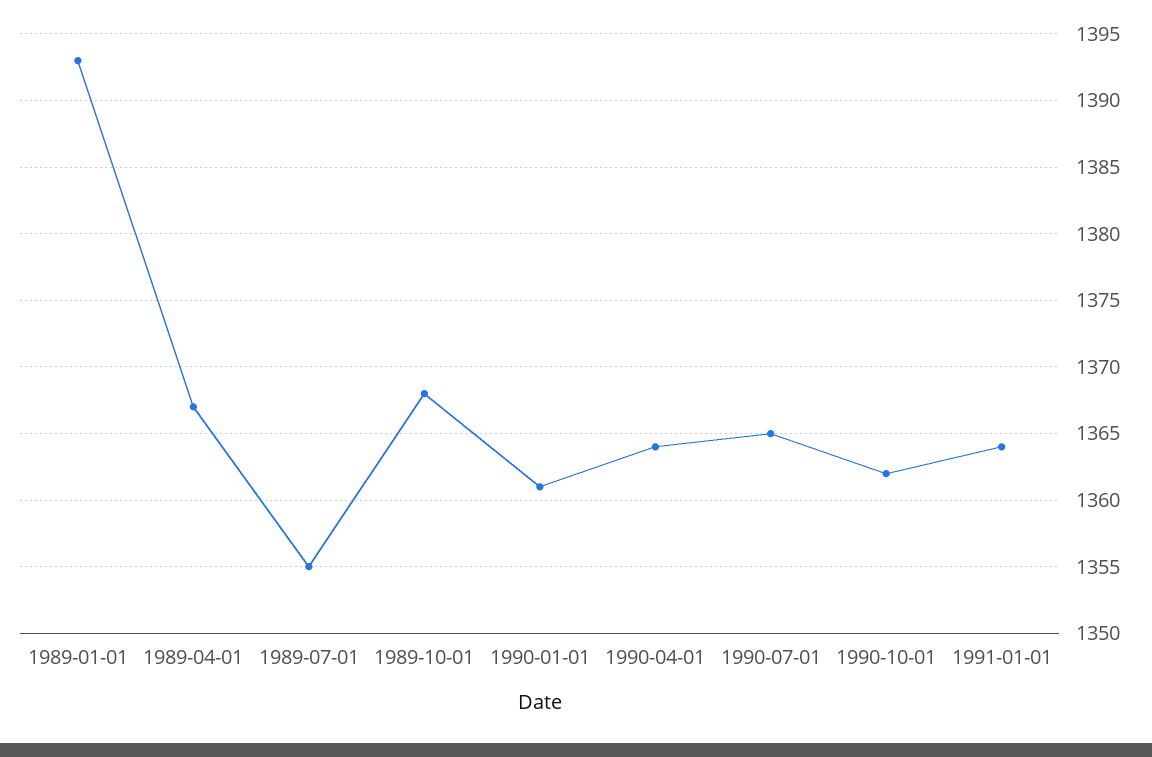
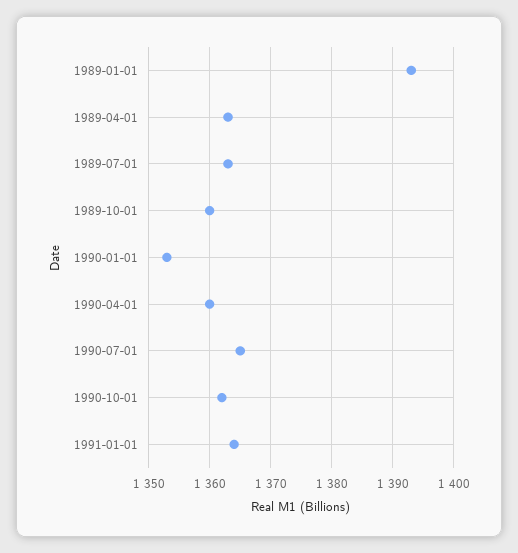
1989-04-01: 1367 -> 1363
1989-07-01: 1355 -> 1363
1989-10-01: 1368 -> 1360
1990-01-01: 1361 -> 1353
1990-04-01: 1364 -> 1360

